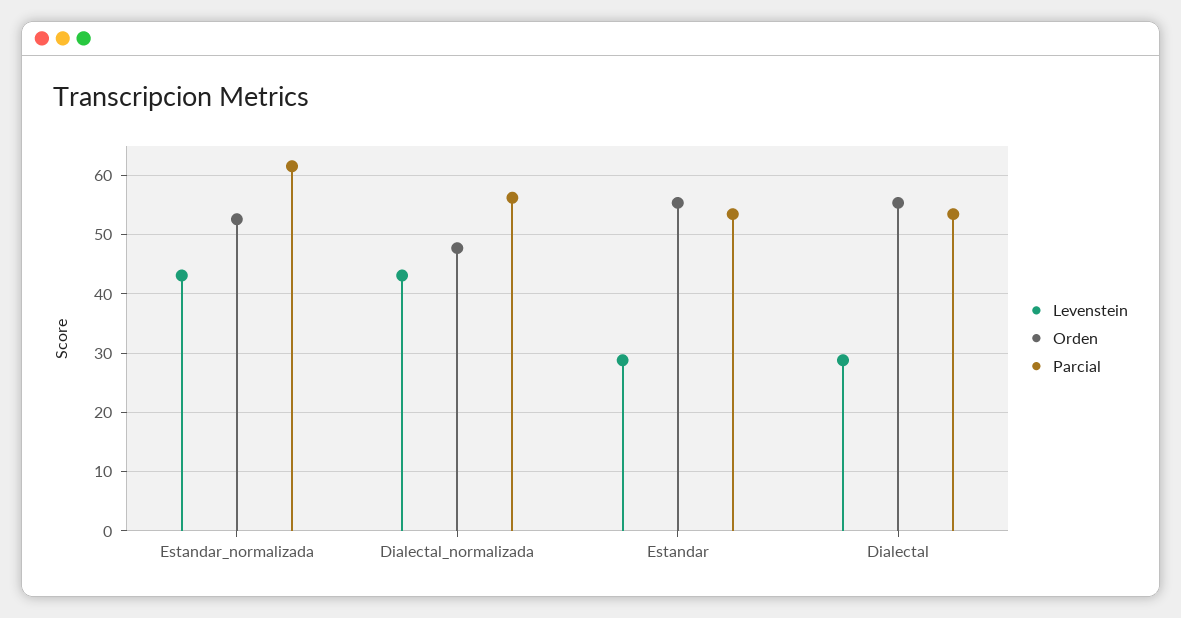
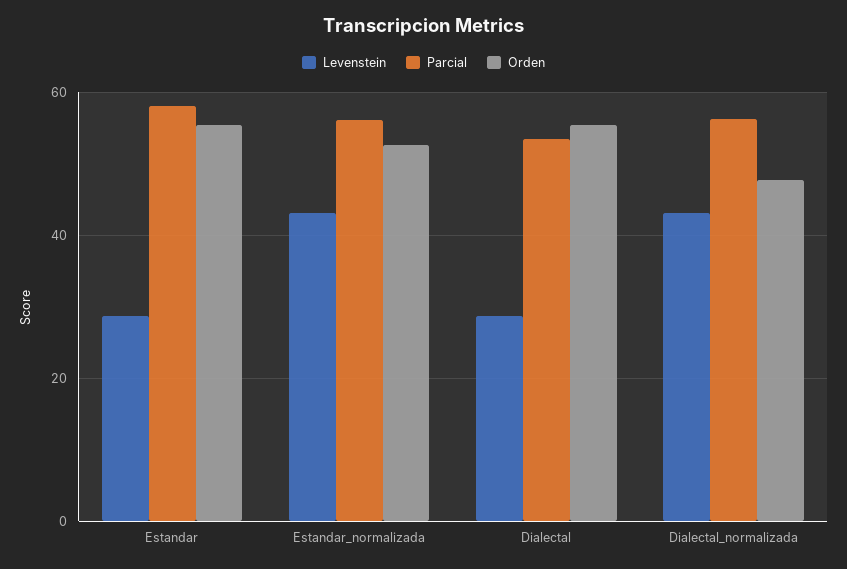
Parcial, Estandar_normalizada: 62 -> 56
Parcial, Estandar: 54 -> 58

